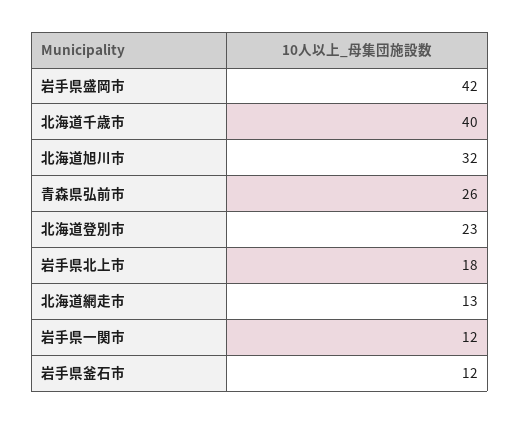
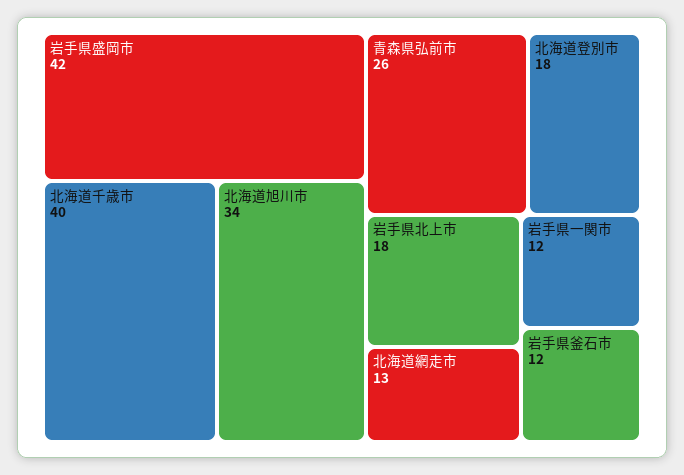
北海道旭川市: 32 -> 34
北海道登別市: 23 -> 18

